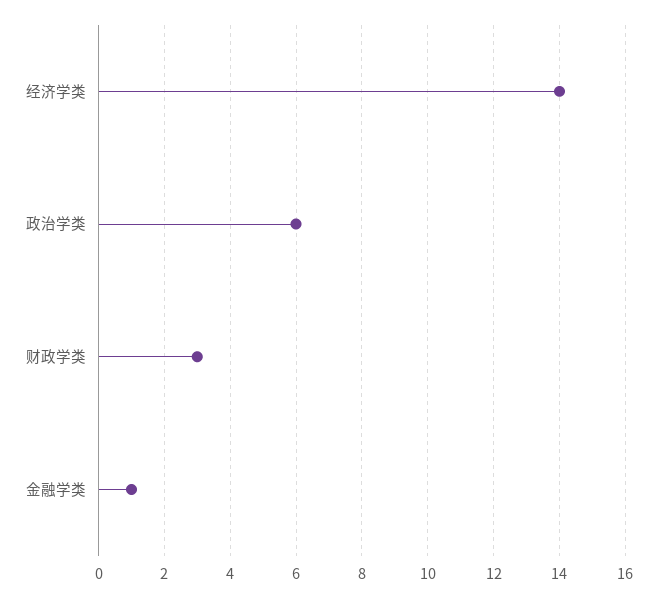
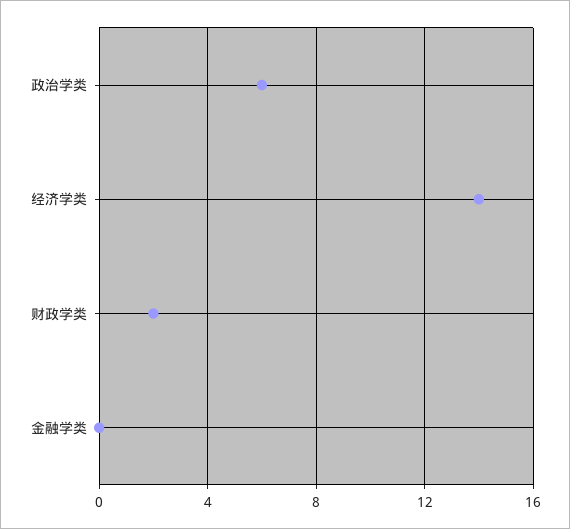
财政学类: 3 -> 2
金融学类: 1 -> 0

